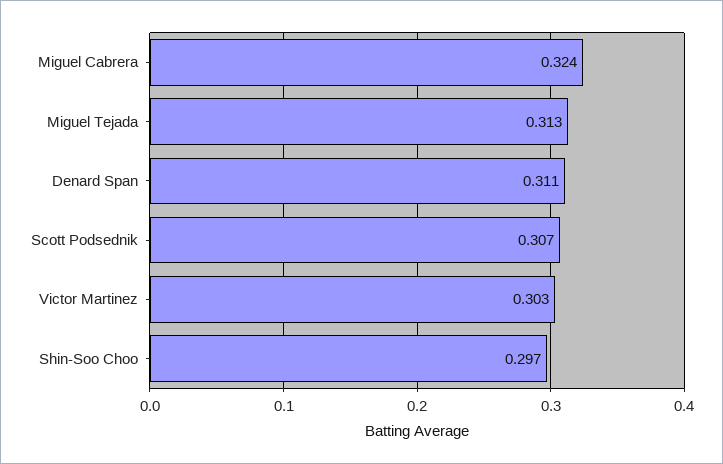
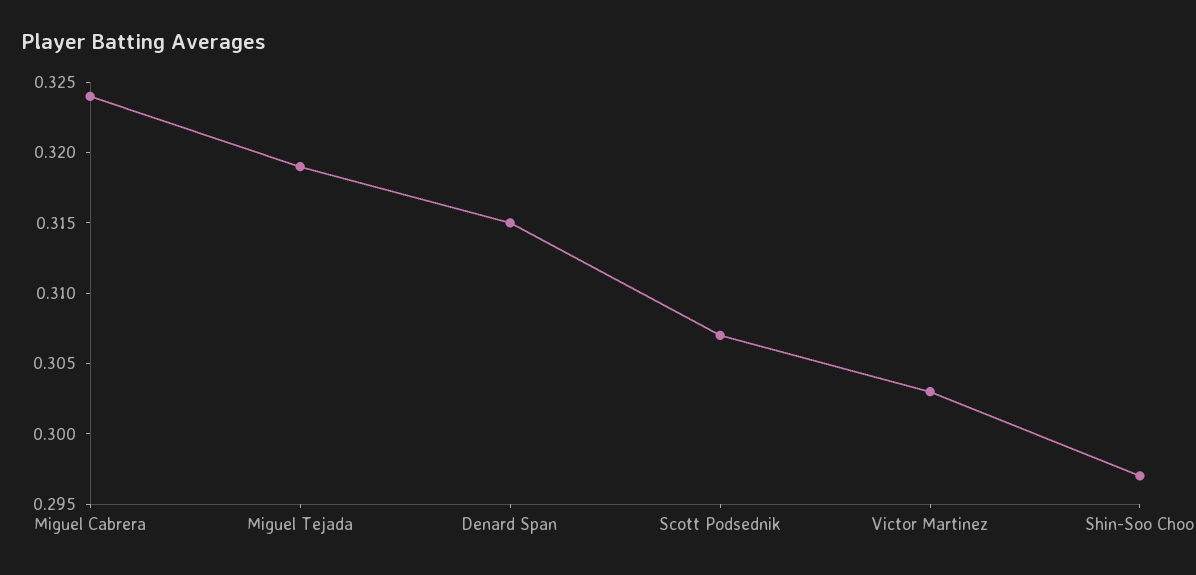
Miguel Tejada: 0.313 -> 0.319
Denard Span: 0.311 -> 0.315

